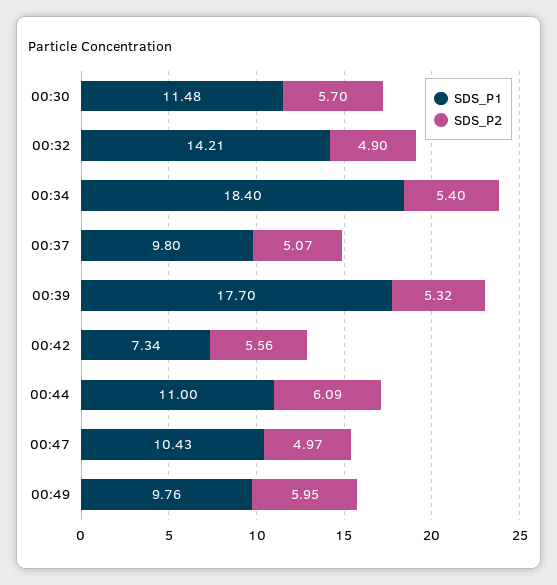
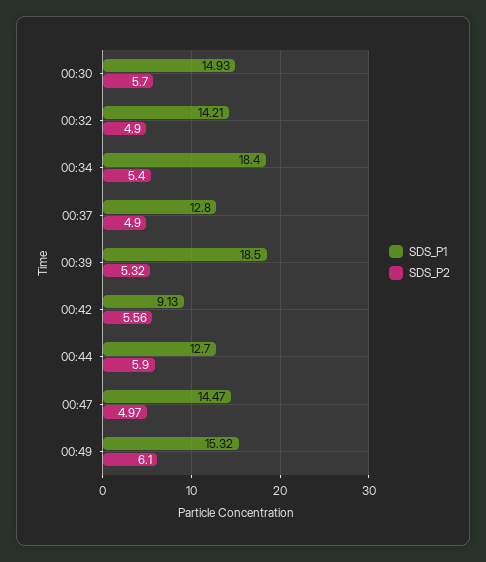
SDS_P1, 00:30: 11.48 -> 14.93
SDS_P1, 00:37: 9.8 -> 12.8
SDS_P2, 00:37: 5.07 -> 4.9
SDS_P1, 00:39: 17.7 -> 18.5
SDS_P1, 00:42: 7.34 -> 9.13
SDS_P1, 00:44: 11 -> 12.7
SDS_P2, 00:44: 6.09 -> 5.9
SDS_P1, 00:47: 10.43 -> 14.47
SDS_P1, 00:49: 9.76 -> 15.32
SDS_P2, 00:49: 5.95 -> 6.1

